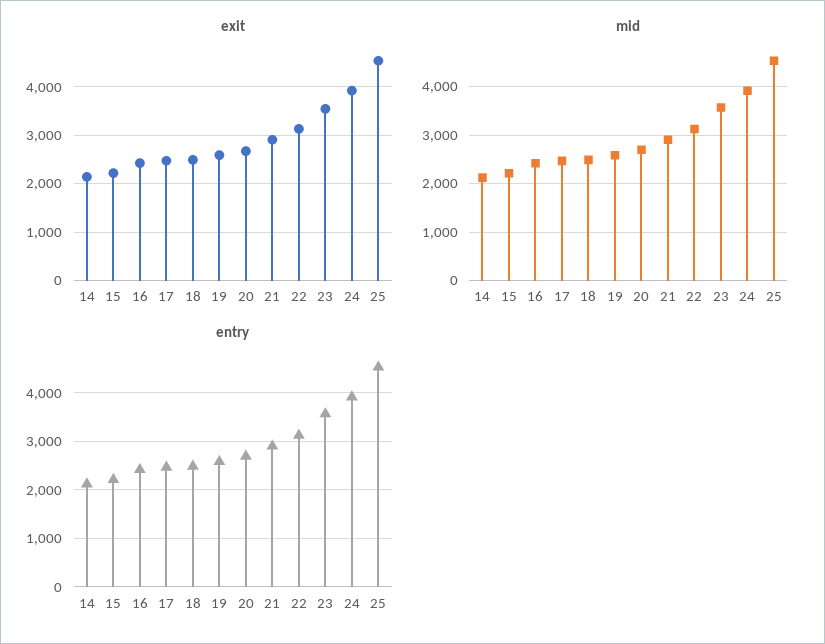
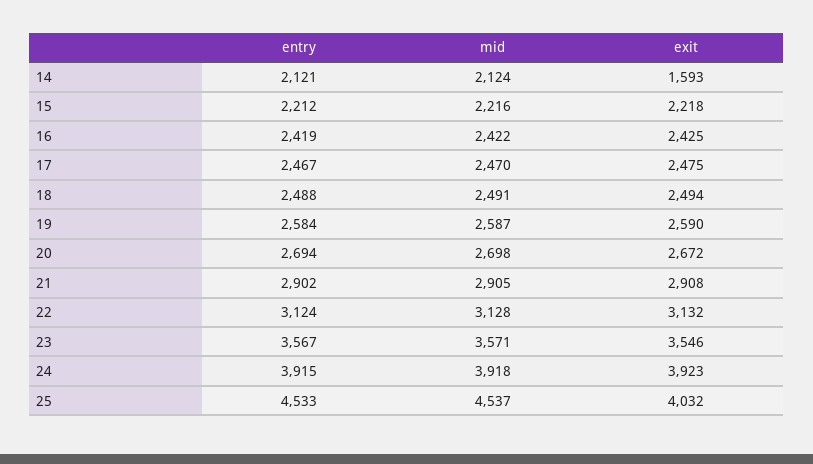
exit, 14: 2200 -> 1593
exit, 25: 4600 -> 4032

